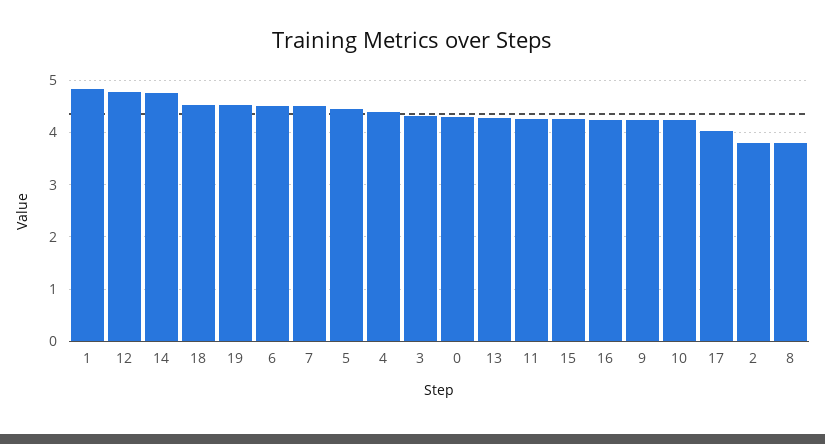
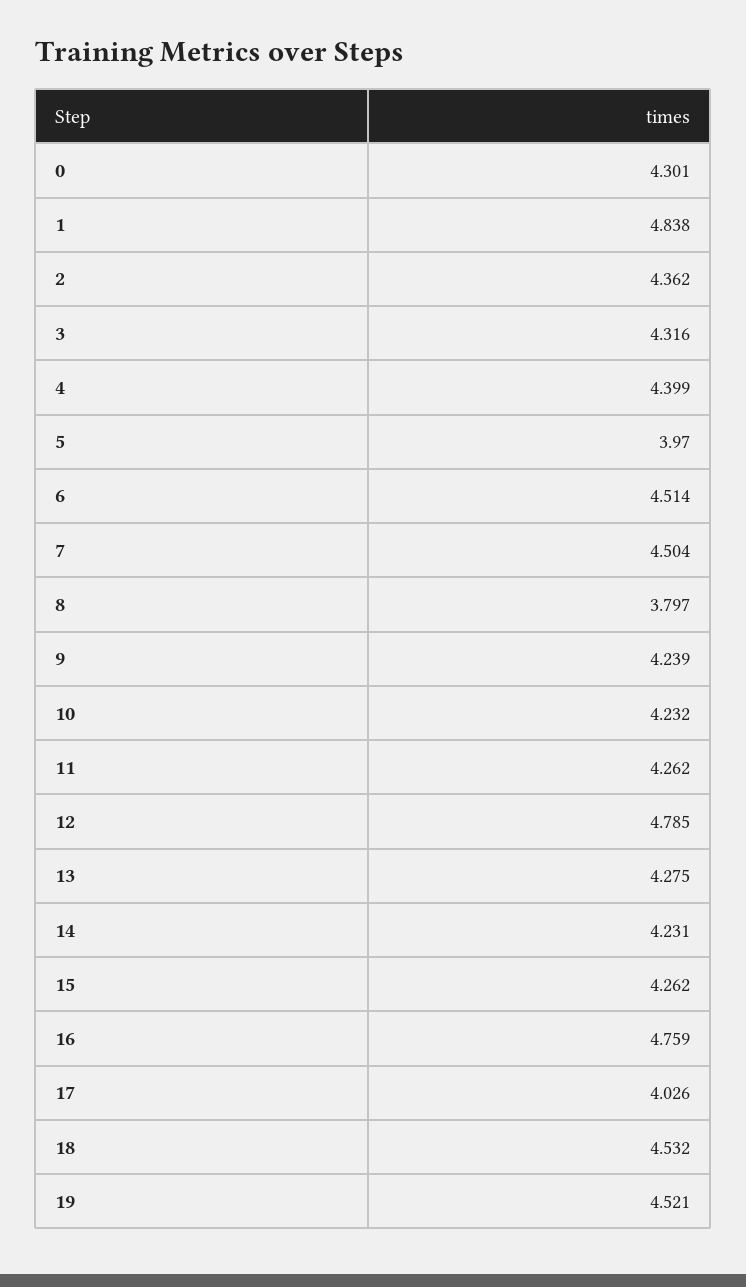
14: 4.8 -> 4.231
5: 4.4 -> 3.97
16: 4.2 -> 4.759
2: 3.8 -> 4.362

